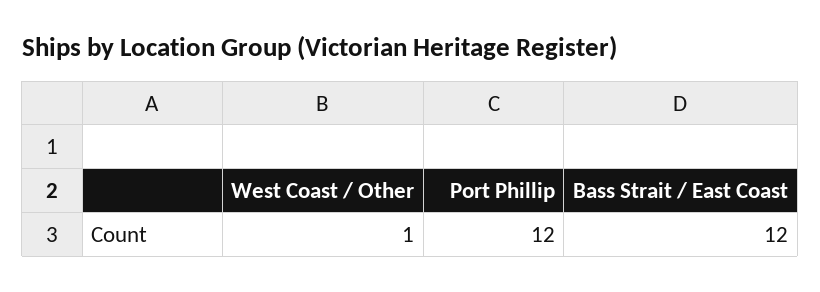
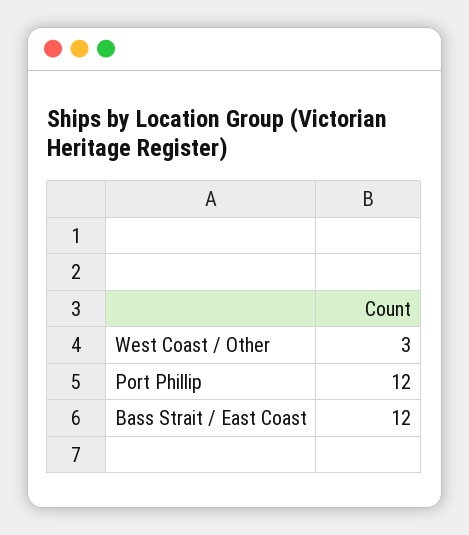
West Coast / Other: 1 -> 3

